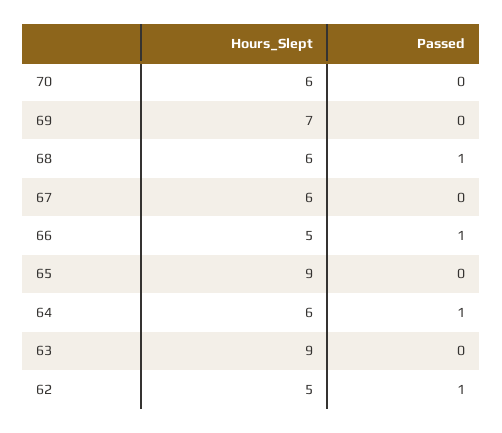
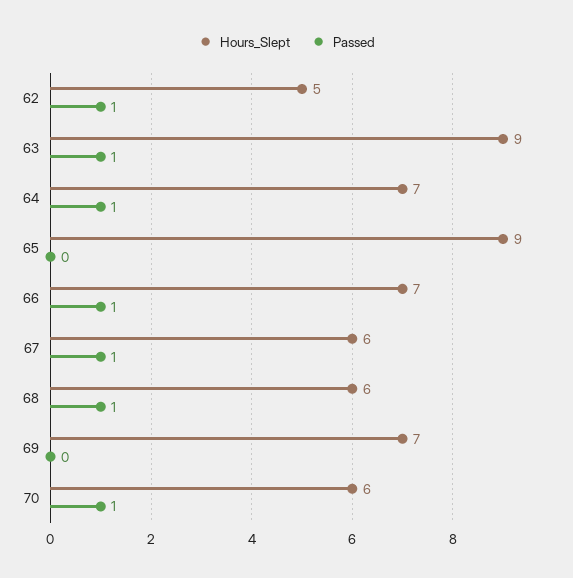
Passed, 70: 0 -> 1
Passed, 67: 0 -> 1
Hours_Slept, 66: 5 -> 7
Hours_Slept, 64: 6 -> 7
Passed, 63: 0 -> 1

